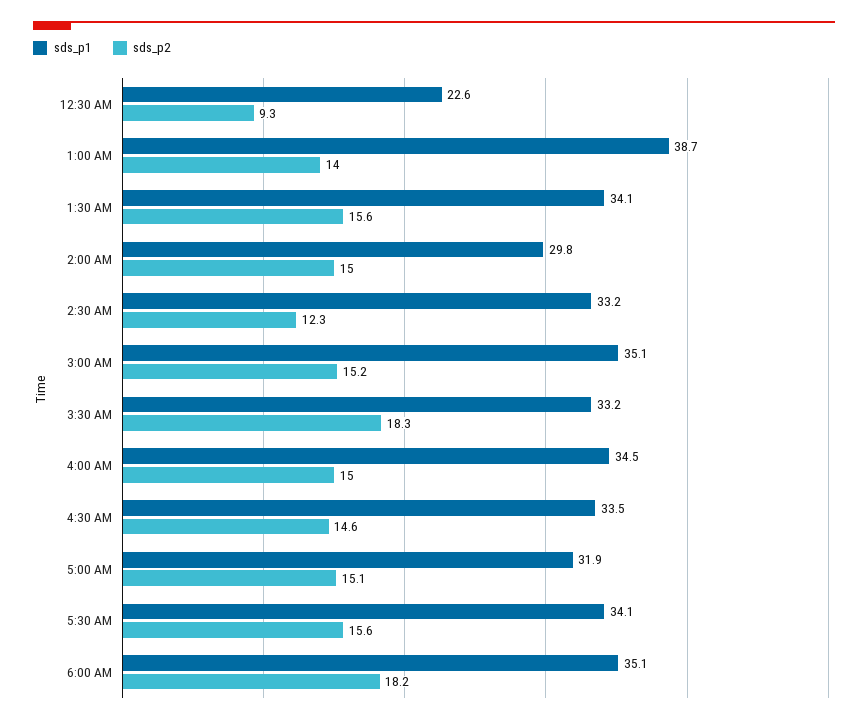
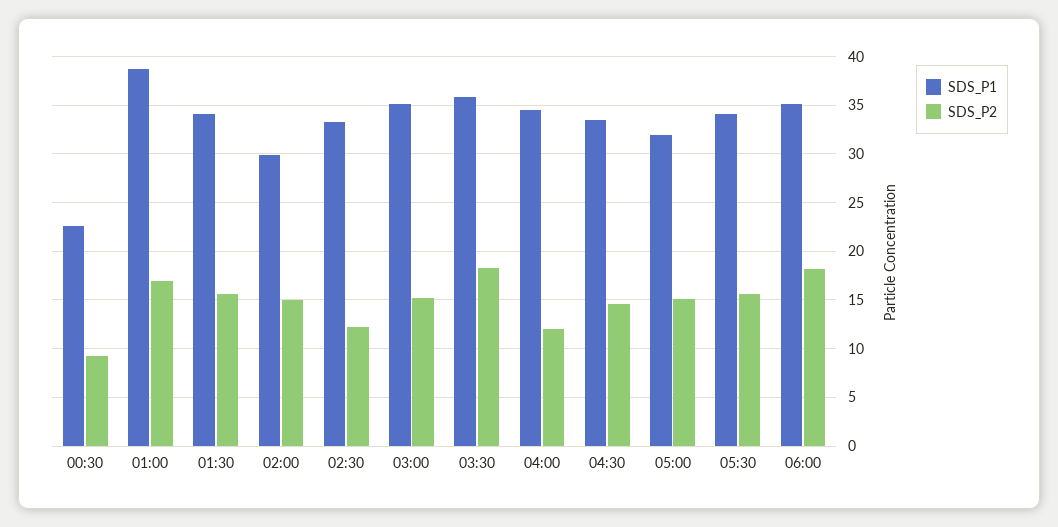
sds_p2, 1:00 AM: 14 -> 17
sds_p1, 3:30 AM: 33.2 -> 36
sds_p2, 4:00 AM: 15 -> 12

